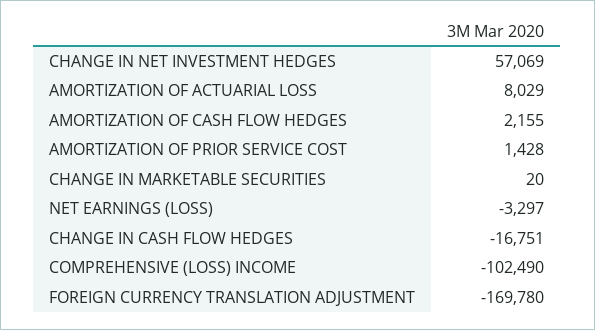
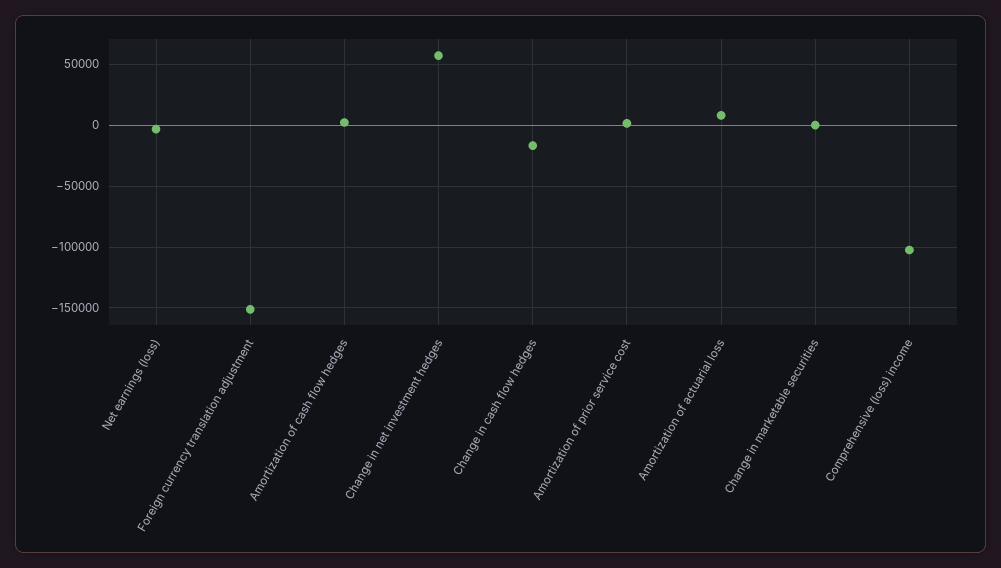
FOREIGN CURRENCY TRANSLATION ADJUSTMENT: -169780 -> -150000

